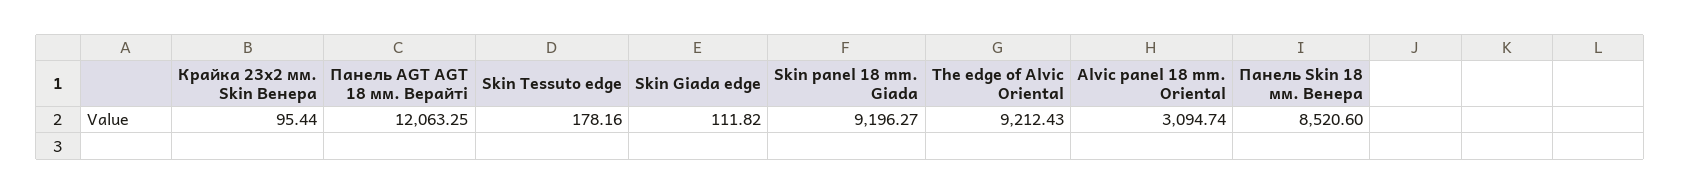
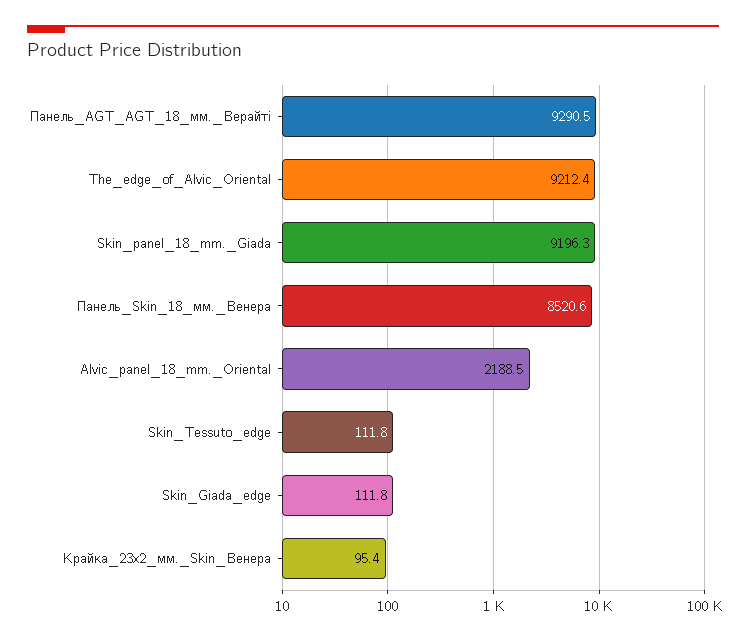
Панель AGT AGT 18 мм. Верайті: 12063.25 -> 9290.5
Skin Tessuto edge: 178.16 -> 111.8
Alvic panel 18 mm. Oriental: 3094.74 -> 2188.5

